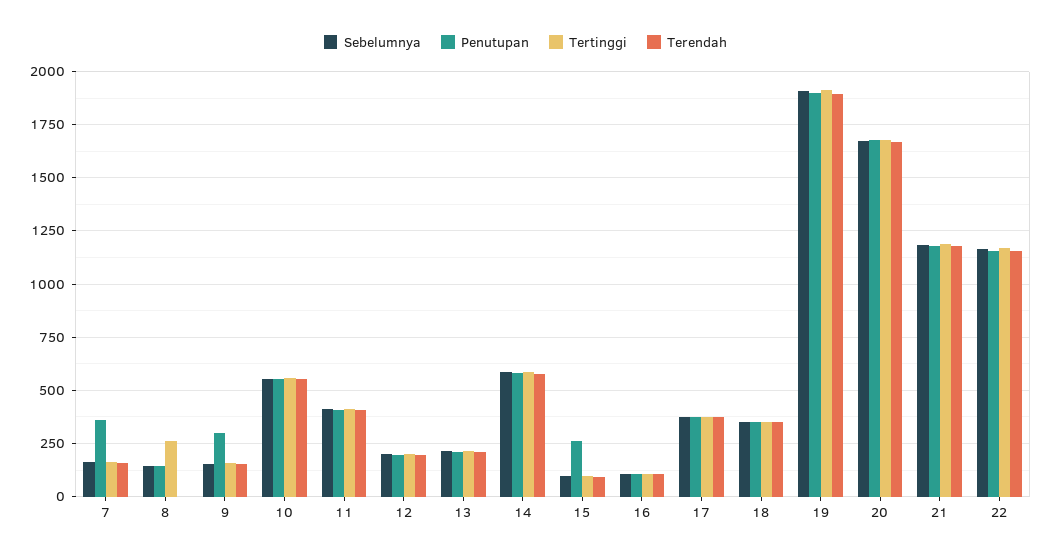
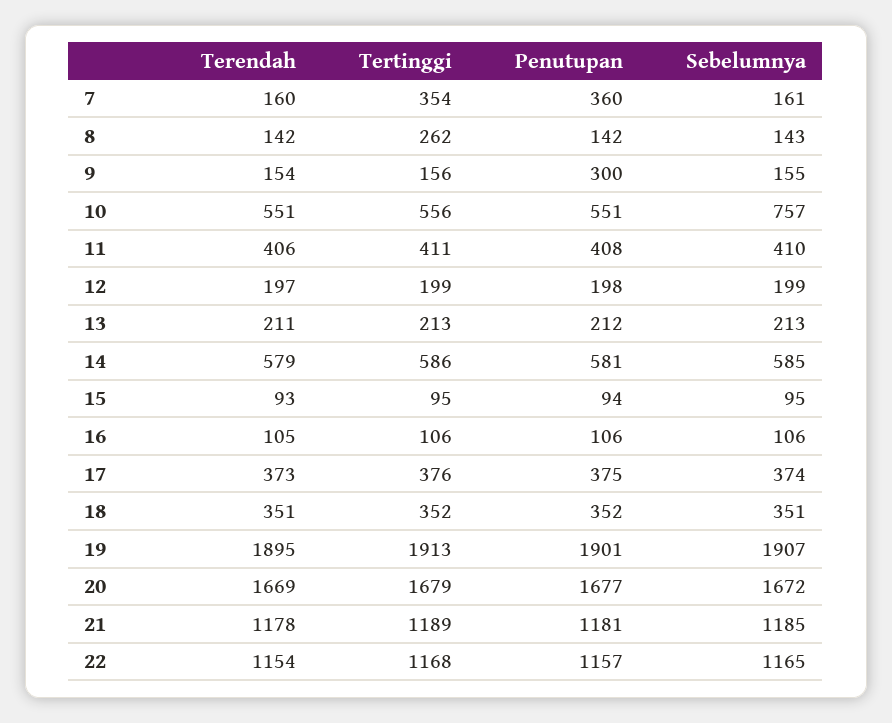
Tertinggi, 7: 150 -> 354
Terendah, 8: 0 -> 142
Sebelumnya, 10: 550 -> 757
Penutupan, 15: 250 -> 94

